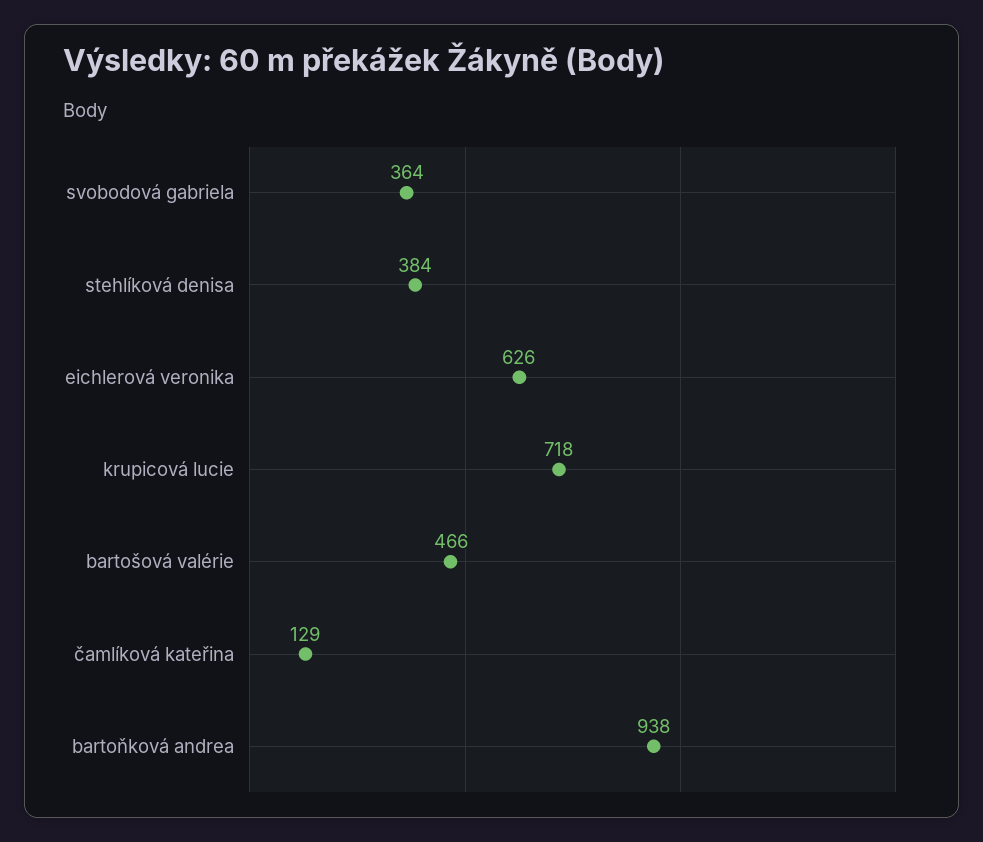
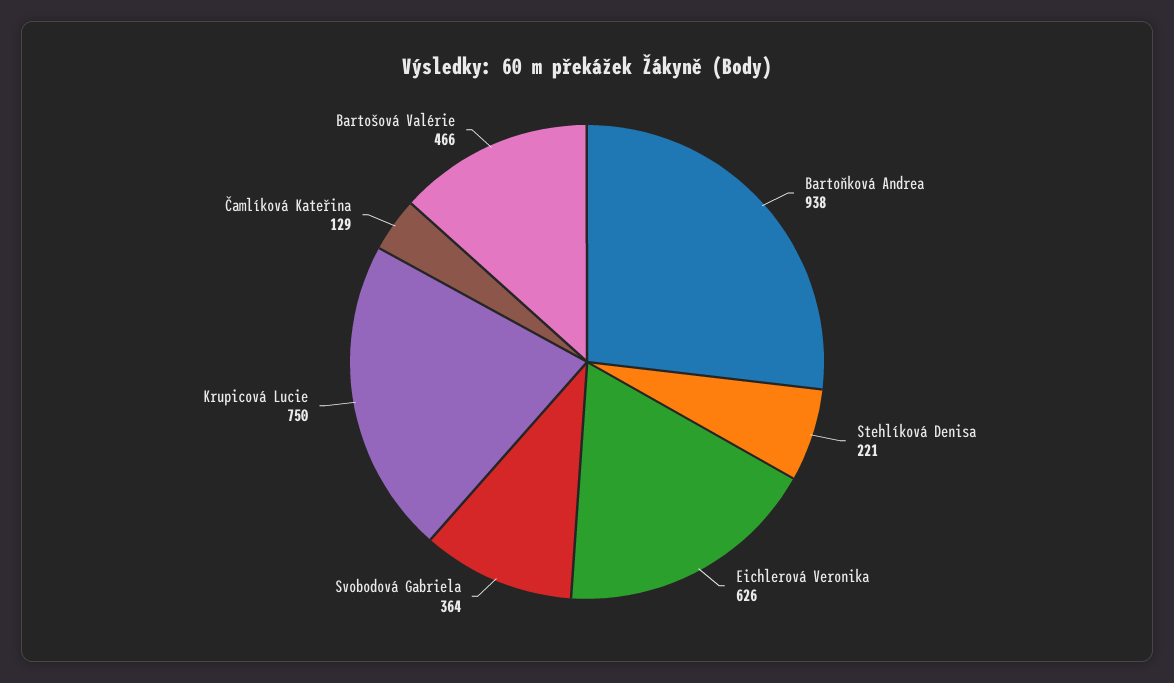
stehlíková denisa: 384 -> 221
krupicová lucie: 718 -> 750

